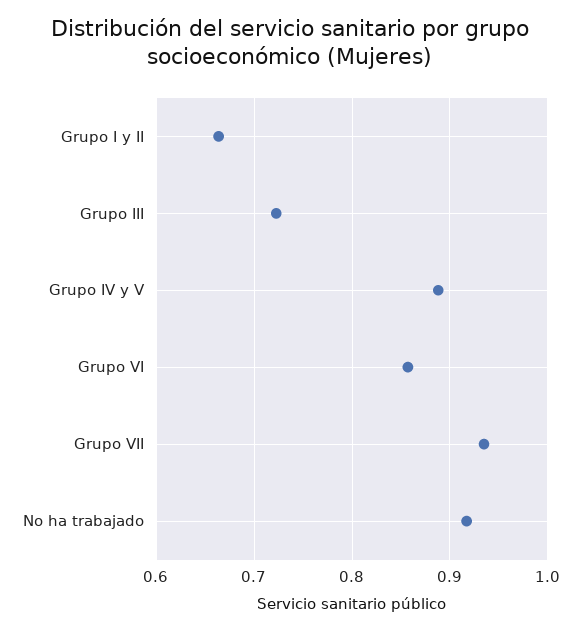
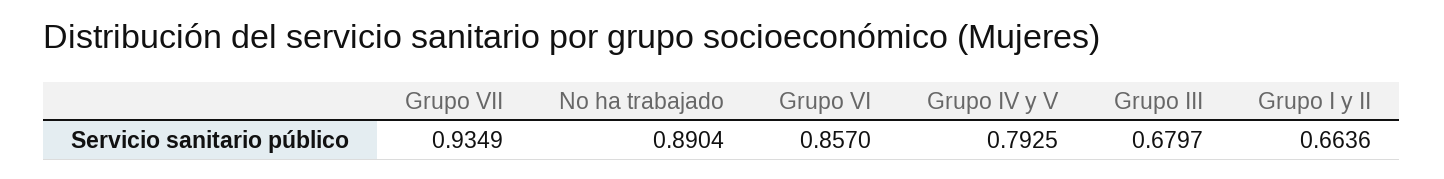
Grupo III: 0.72 -> 0.6797
Grupo IV y V: 0.89 -> 0.7925
No ha trabajado: 0.92 -> 0.8904

